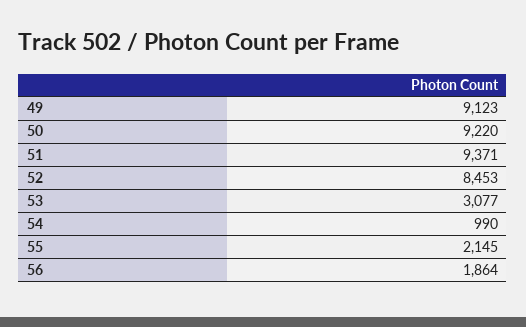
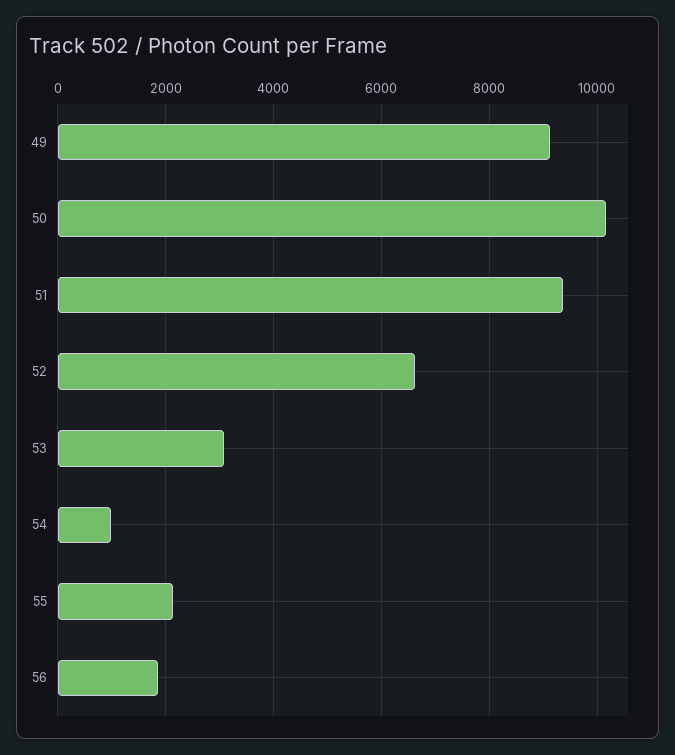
50: 9220 -> 10200
52: 8453 -> 6600

